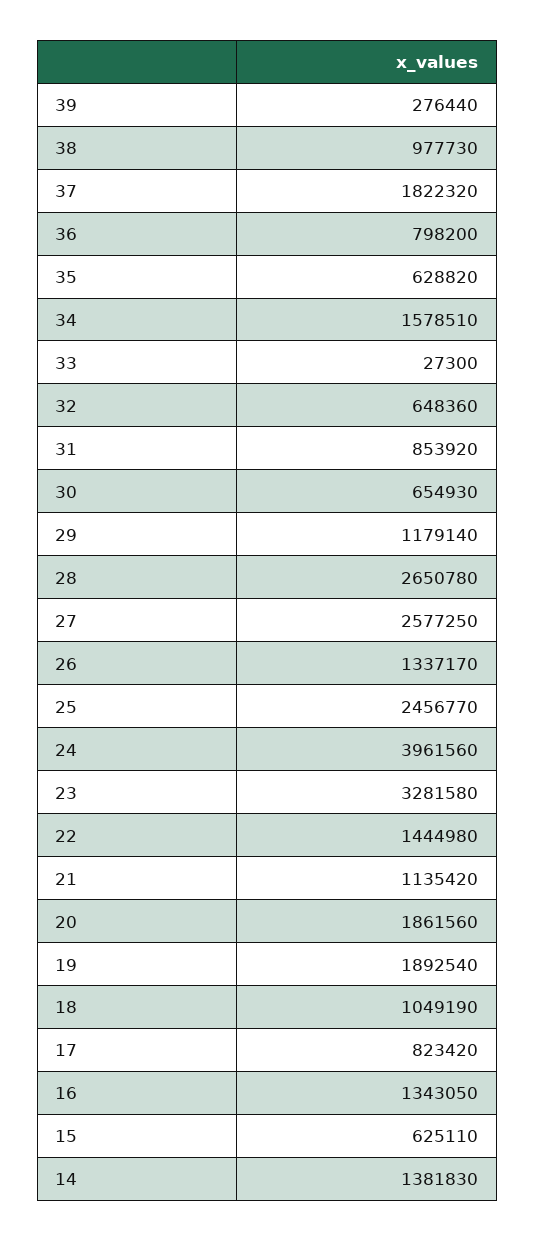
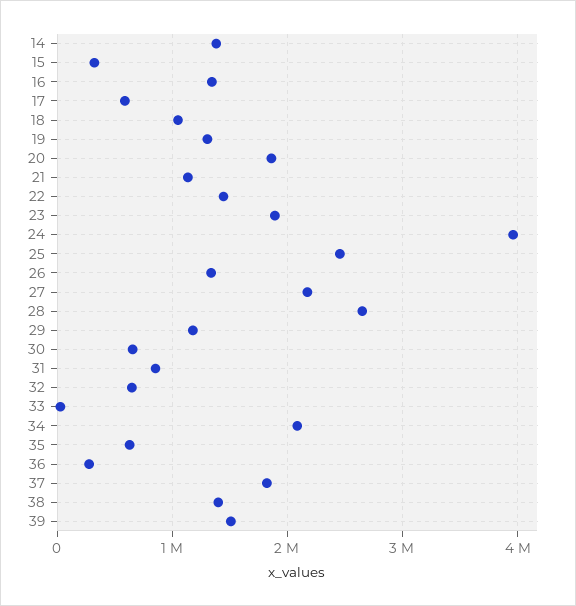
39: 276440 -> 1500000
38: 977730 -> 1400000
36: 798200 -> 300000
34: 1578510 -> 2100000
27: 2577250 -> 2200000
23: 3281580 -> 1900000
19: 1892540 -> 1300000
17: 823420 -> 600000
15: 625110 -> 300000

